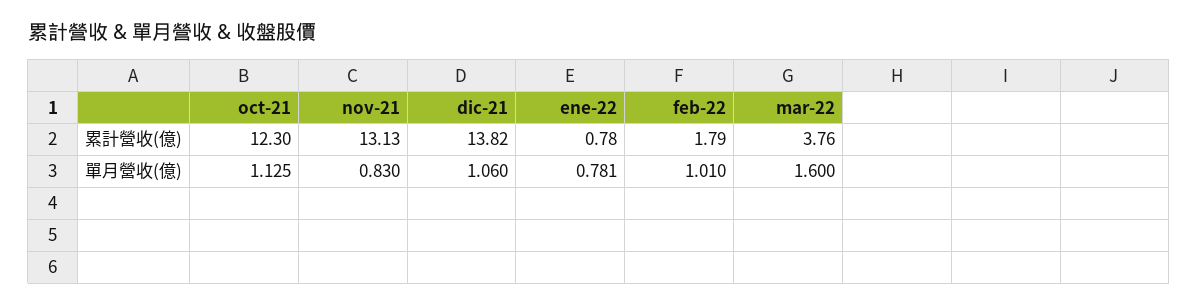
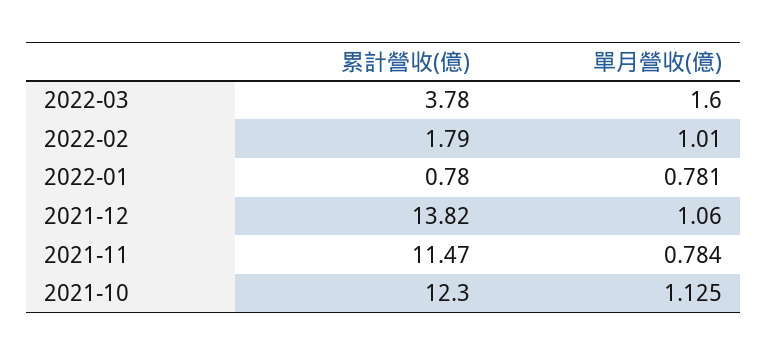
nov-21, 累計營收(億): 13.13 -> 11.47
mar-22, 累計營收(億): 3.76 -> 3.78
nov-21, 單月營收(億): 0.83 -> 0.784

